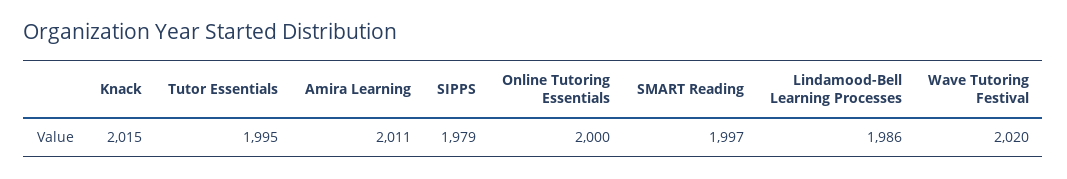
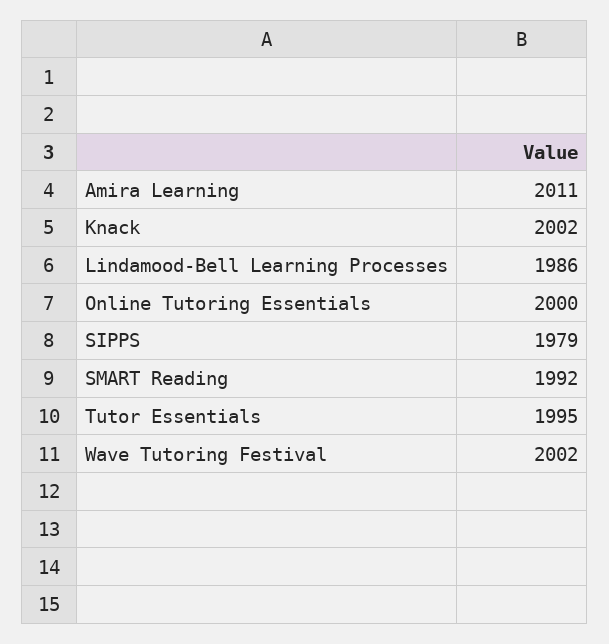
Knack: 2015 -> 2002
SMART Reading: 1997 -> 1992
Wave Tutoring Festival: 2020 -> 2002

